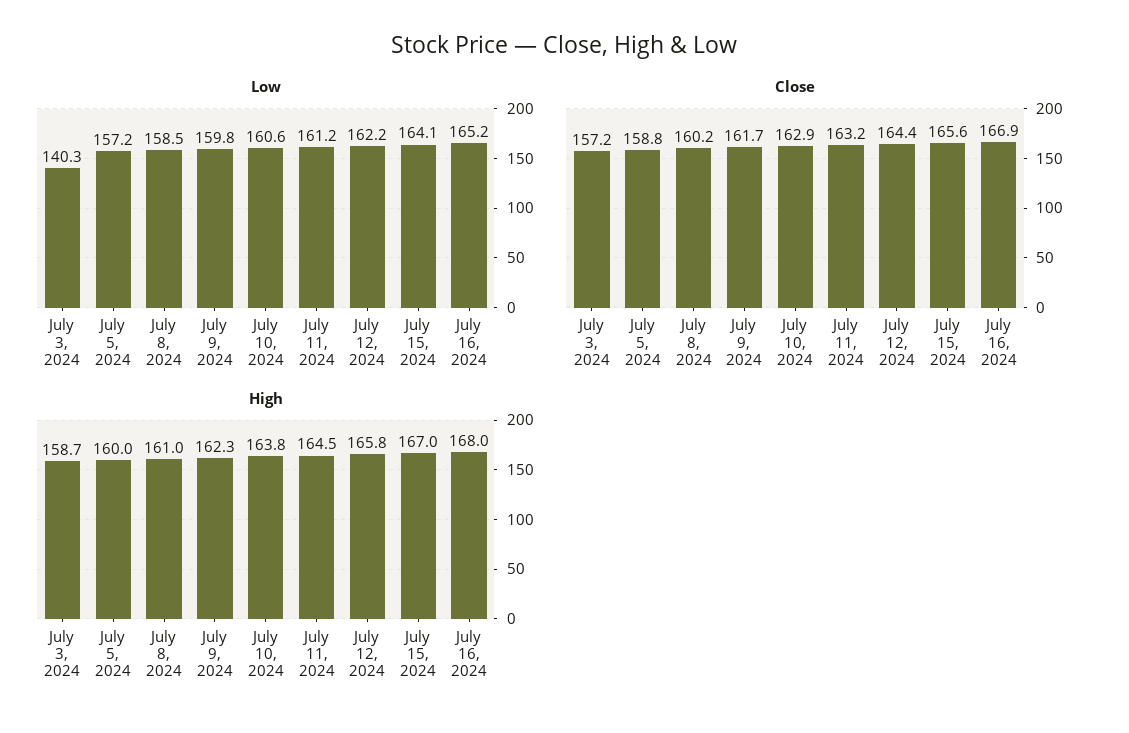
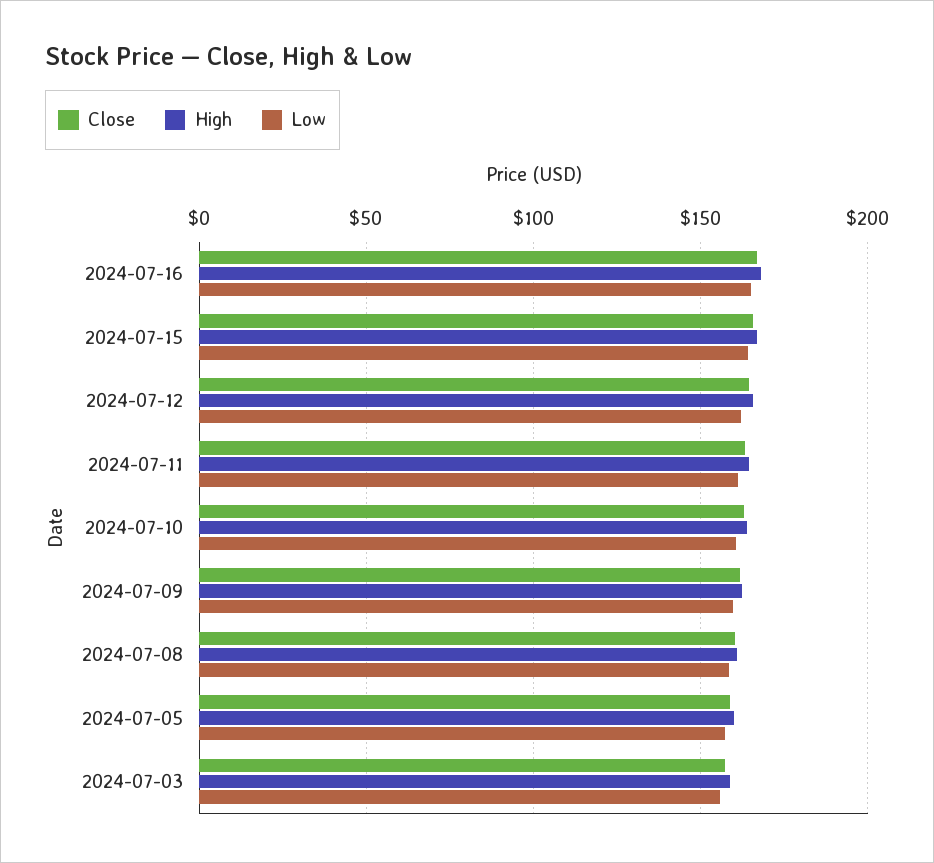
Low, July 3, 2024: 140.3 -> 155

